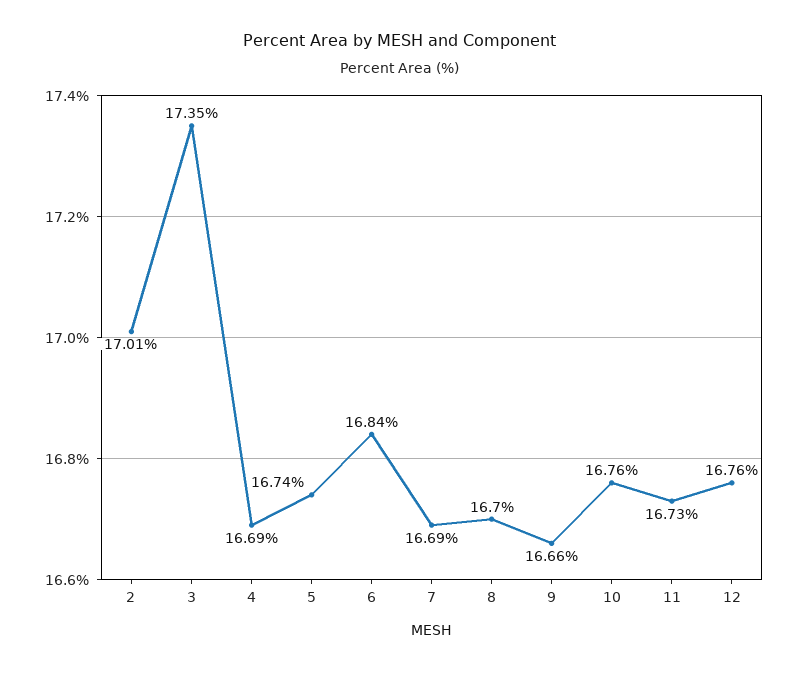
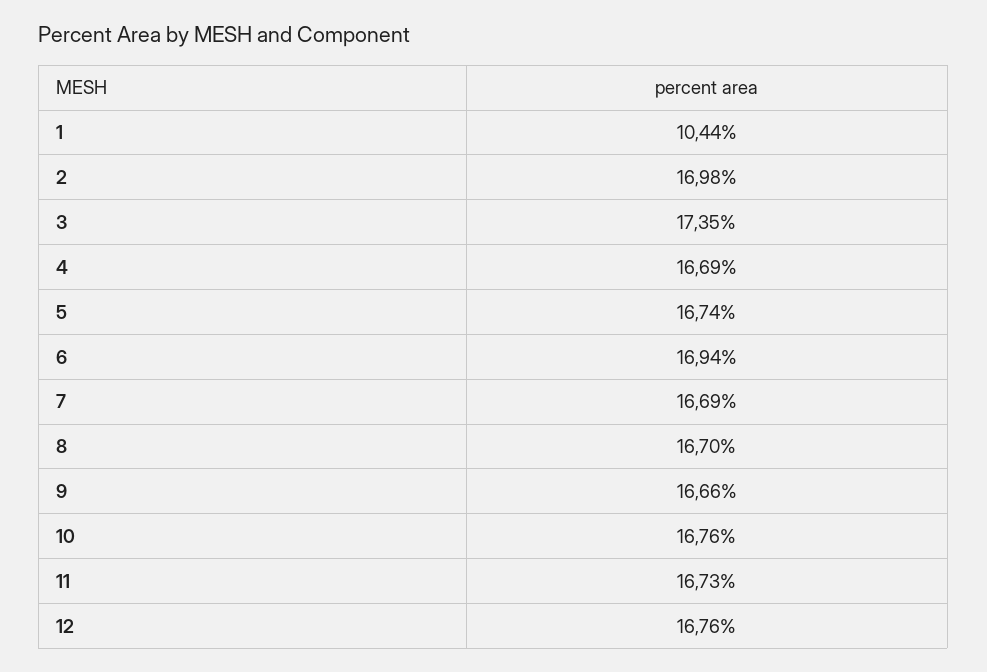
2: 17.01 -> 16.98
6: 16.84 -> 16.94
1: none -> 10.44

